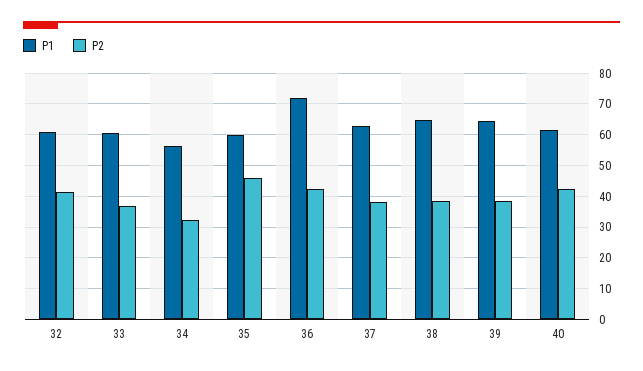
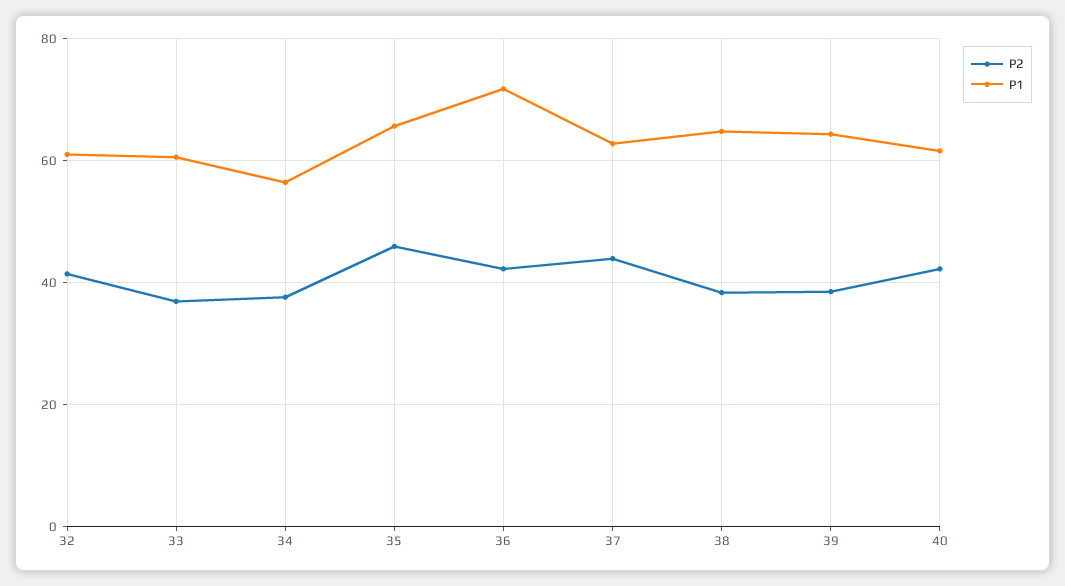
P2, 34: 32 -> 38
P1, 35: 60 -> 66
P2, 37: 38 -> 44

